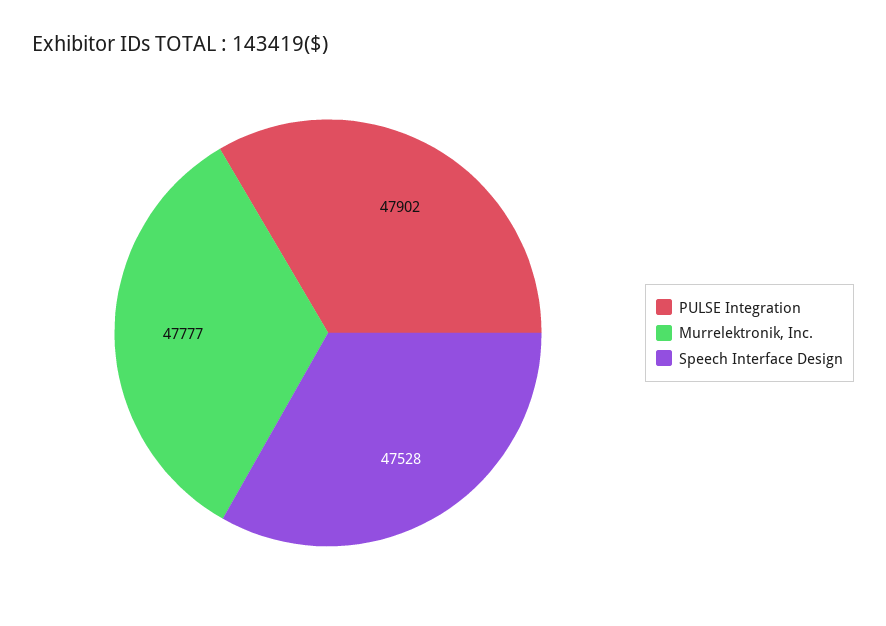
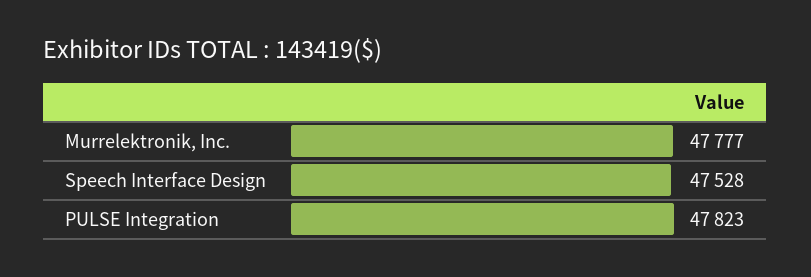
PULSE Integration: 47902 -> 47823

